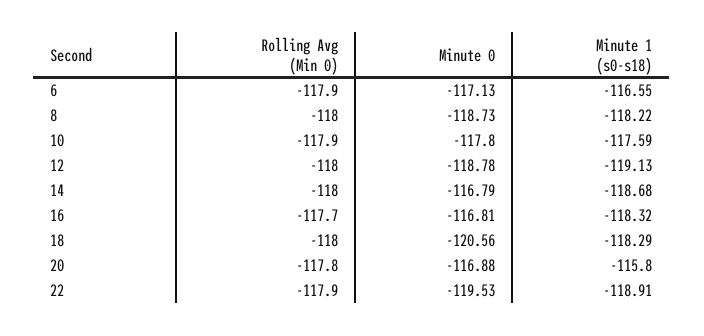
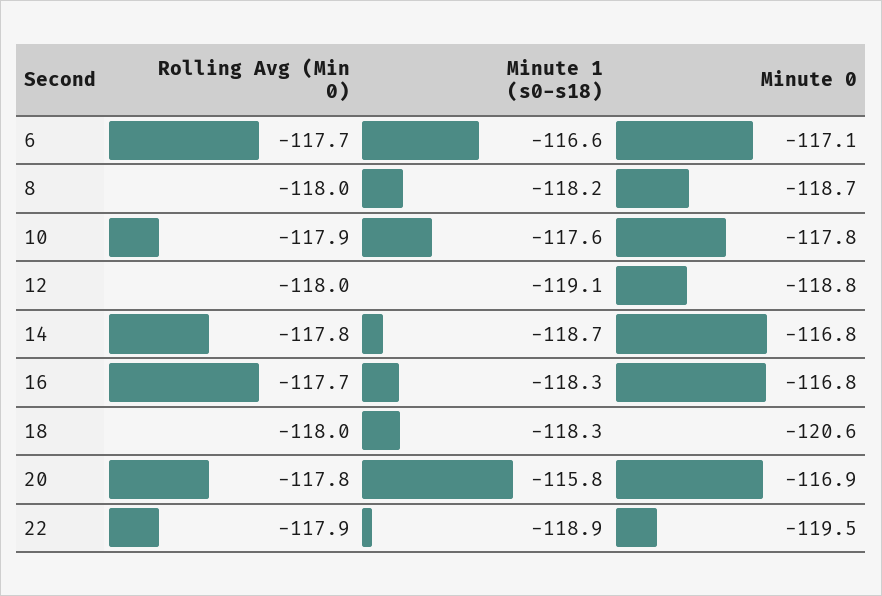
Rolling Avg (Min 0), 6: -117.9 -> -117.7
Rolling Avg (Min 0), 14: -118 -> -117.8

